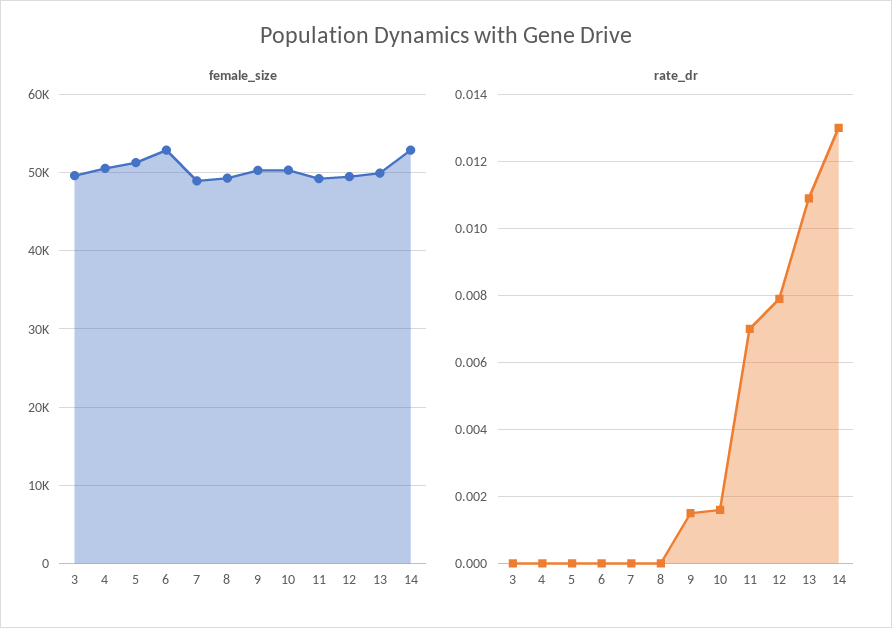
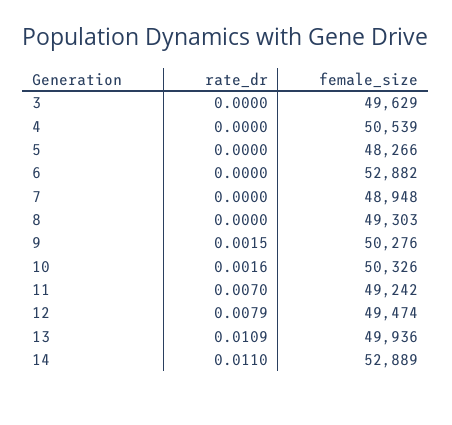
female_size, 5: 51000 -> 48266
rate_dr, 14: 0.013 -> 0.011

